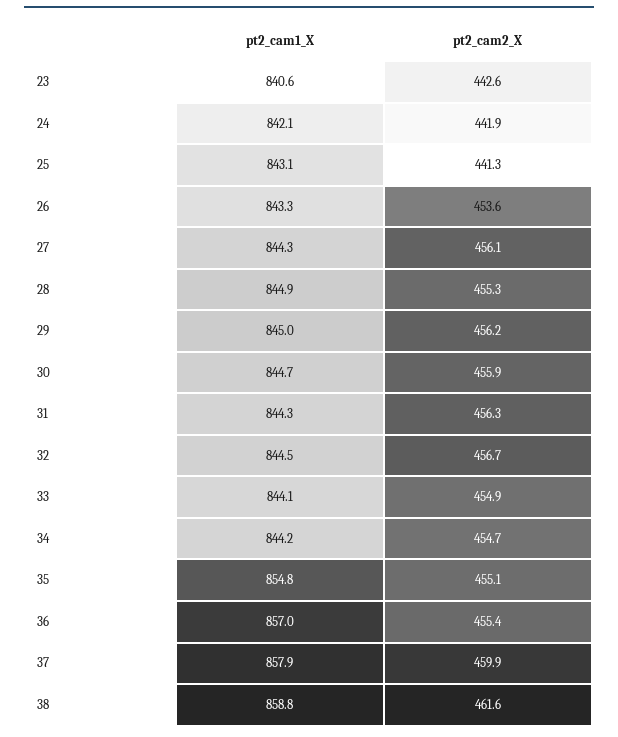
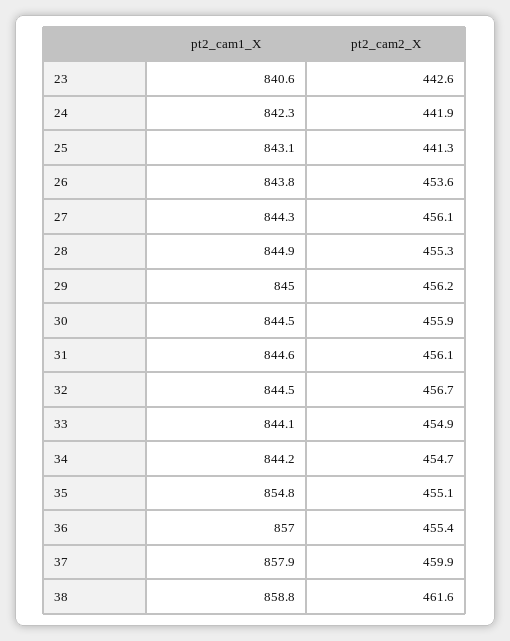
pt2_cam1_X, 24: 842.1 -> 842.3
pt2_cam1_X, 26: 843.3 -> 843.8
pt2_cam1_X, 30: 844.7 -> 844.5
pt2_cam1_X, 31: 844.3 -> 844.6
pt2_cam2_X, 31: 456.3 -> 456.1

